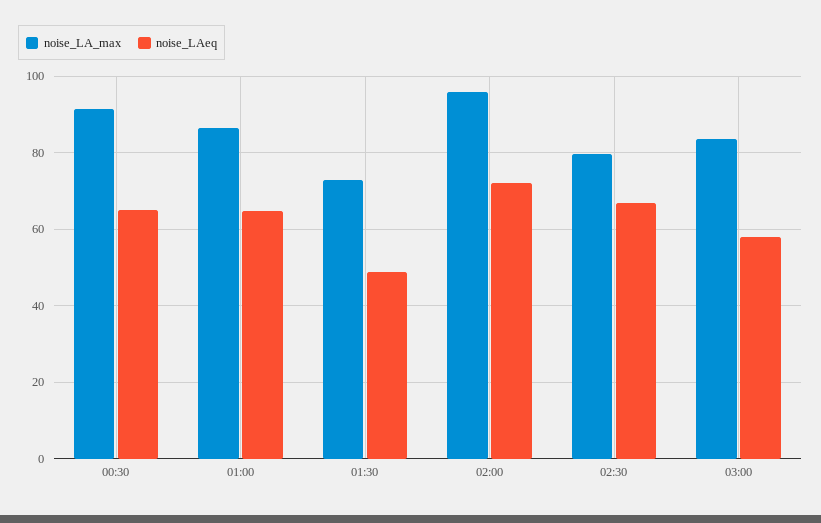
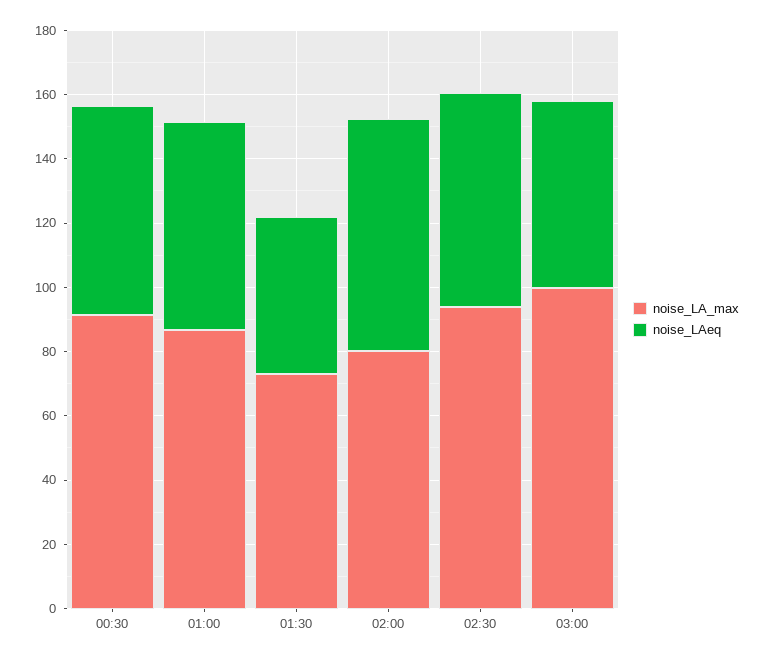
noise_LA_max, 02:00: 96 -> 80
noise_LA_max, 02:30: 80 -> 95
noise_LA_max, 03:00: 84 -> 100

